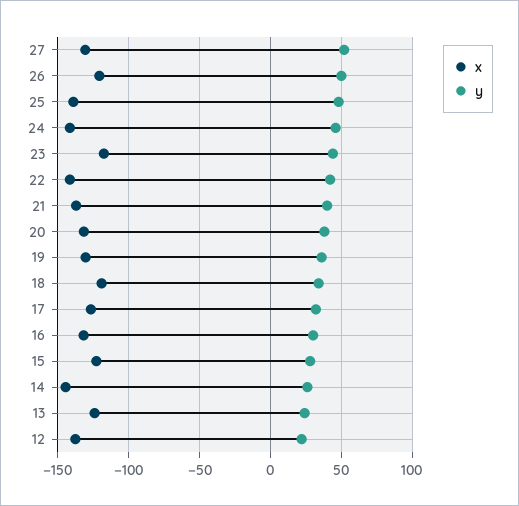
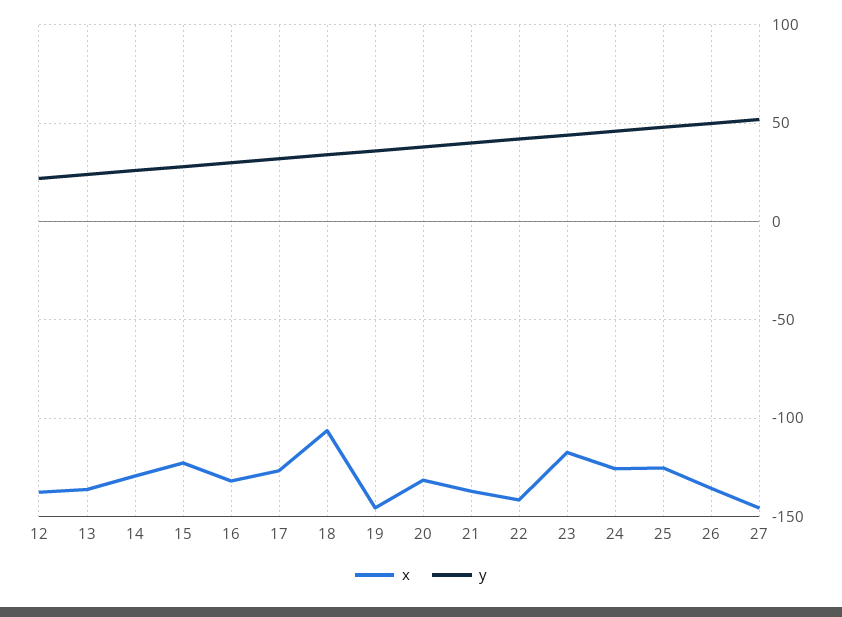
x, 27: -130 -> -145
x, 26: -120 -> -135
x, 25: -140 -> -125
x, 24: -140 -> -125
x, 19: -130 -> -145
x, 18: -120 -> -105
x, 14: -145 -> -130
x, 13: -125 -> -135

